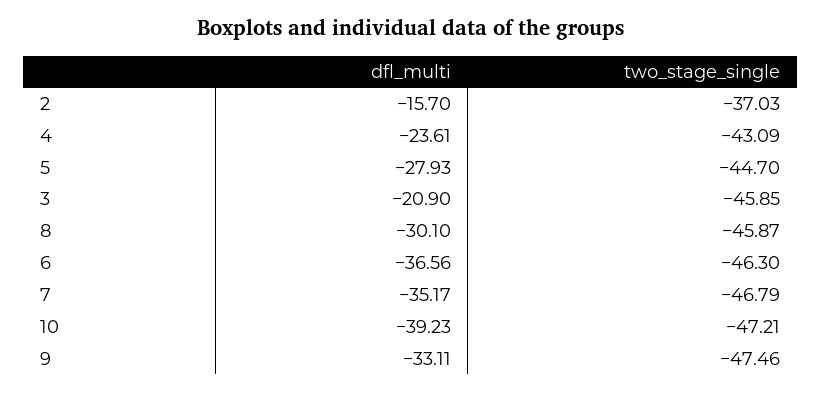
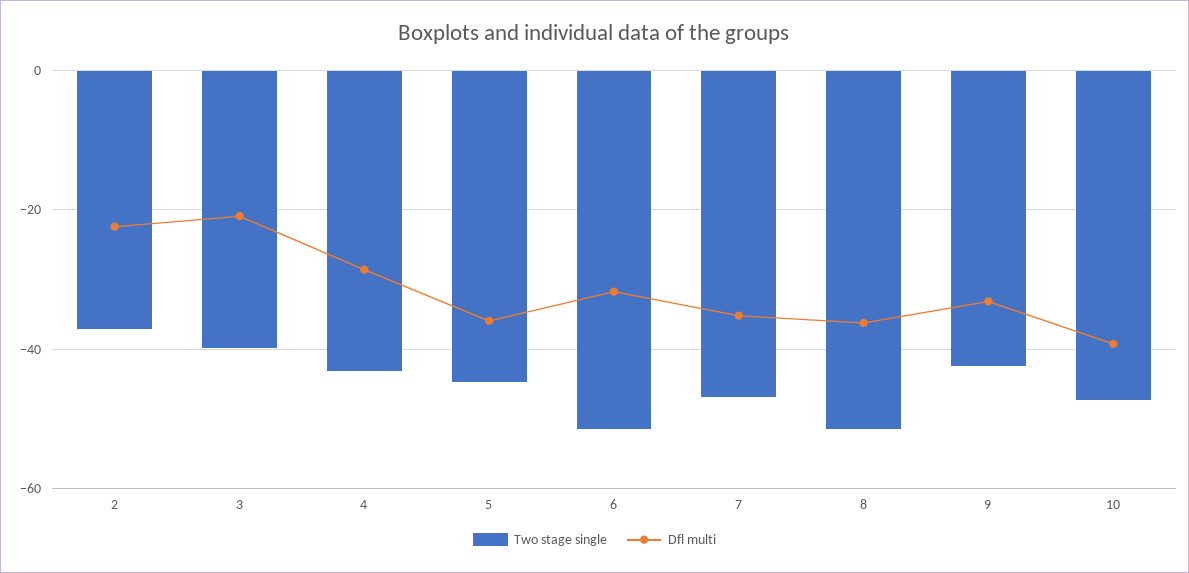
dfl_multi, 2: -15.7 -> -22
dfl_multi, 4: -23.61 -> -28
dfl_multi, 5: -27.93 -> -36
two_stage_single, 3: -45.85 -> -40
dfl_multi, 8: -30.1 -> -36
two_stage_single, 8: -45.87 -> -52
dfl_multi, 6: -36.56 -> -32
two_stage_single, 6: -46.3 -> -52
two_stage_single, 9: -47.46 -> -42

